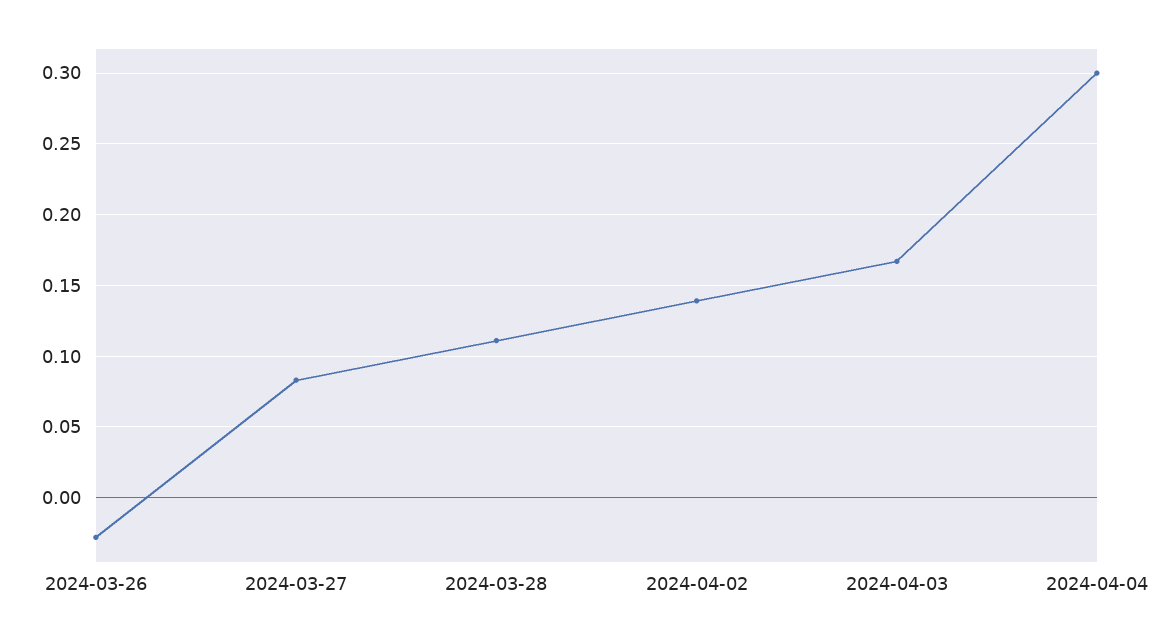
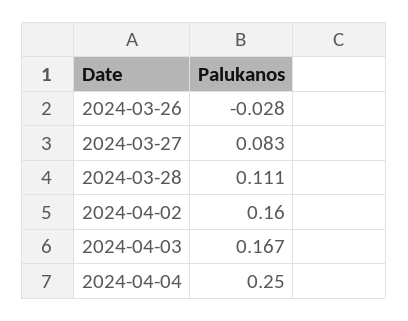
2024-04-02: 0.14 -> 0.16
2024-04-04: 0.3 -> 0.25

